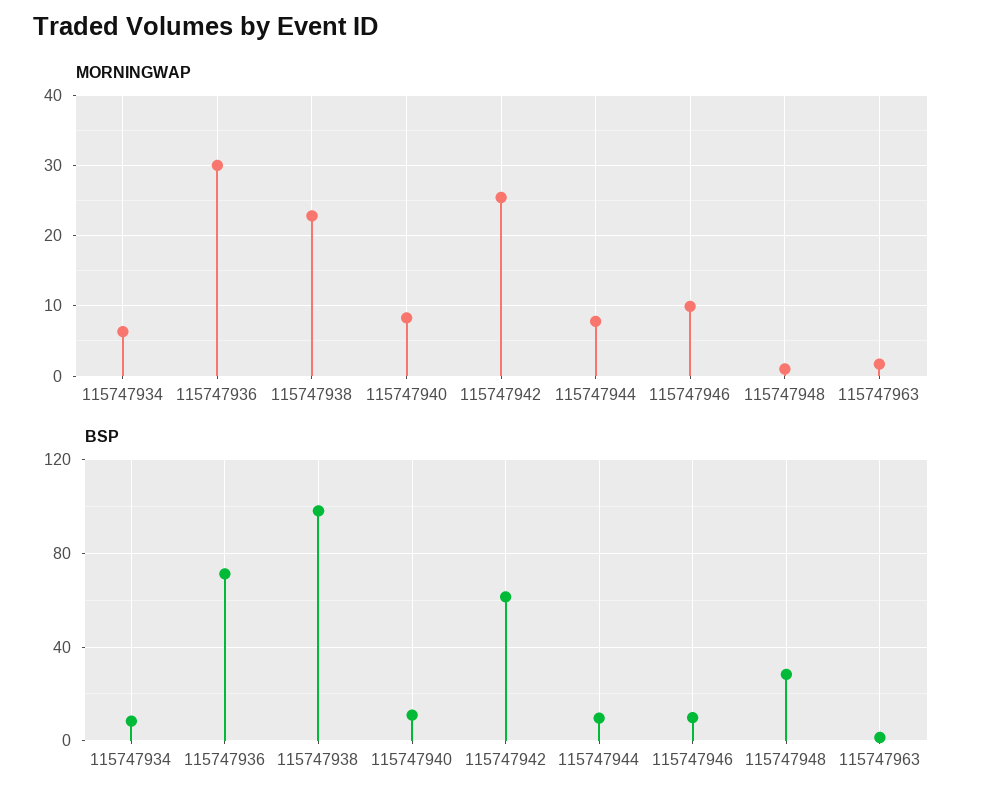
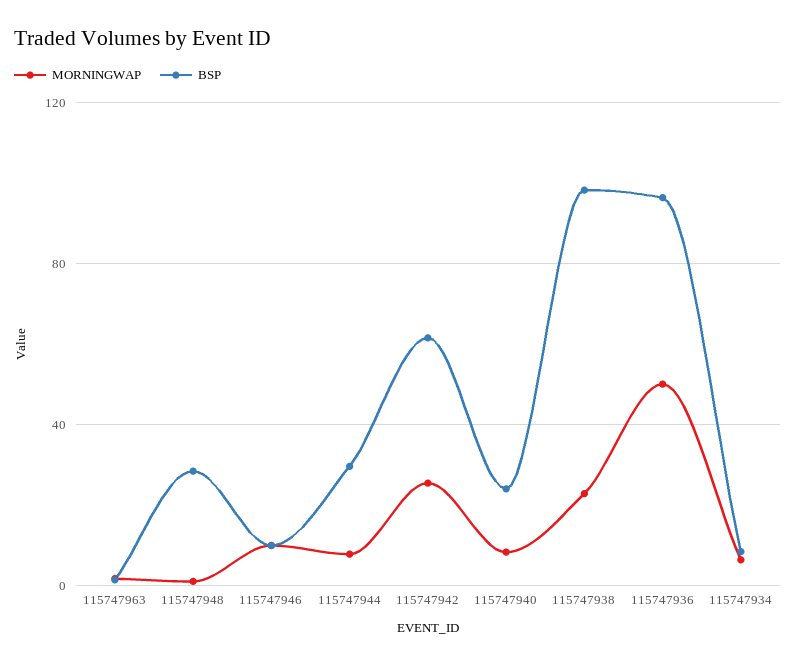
MORNINGWAP, 115747936: 30 -> 50
BSP, 115747936: 70 -> 95
BSP, 115747940: 10 -> 25
BSP, 115747944: 10 -> 30

